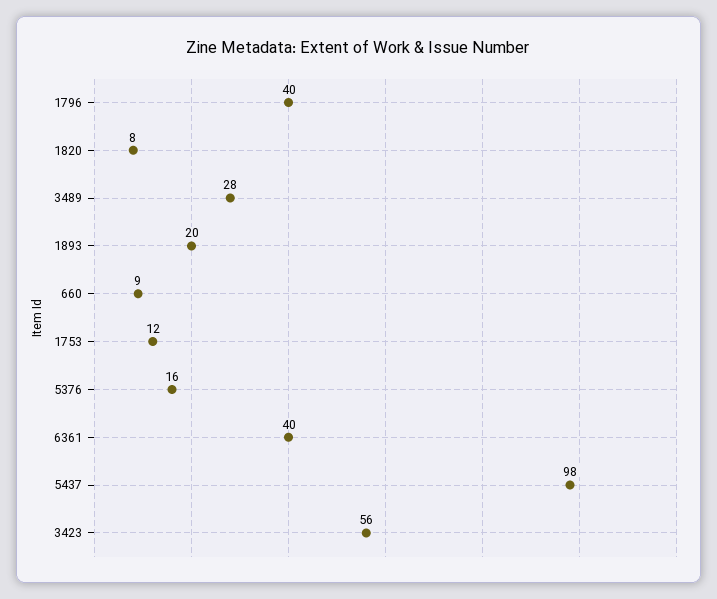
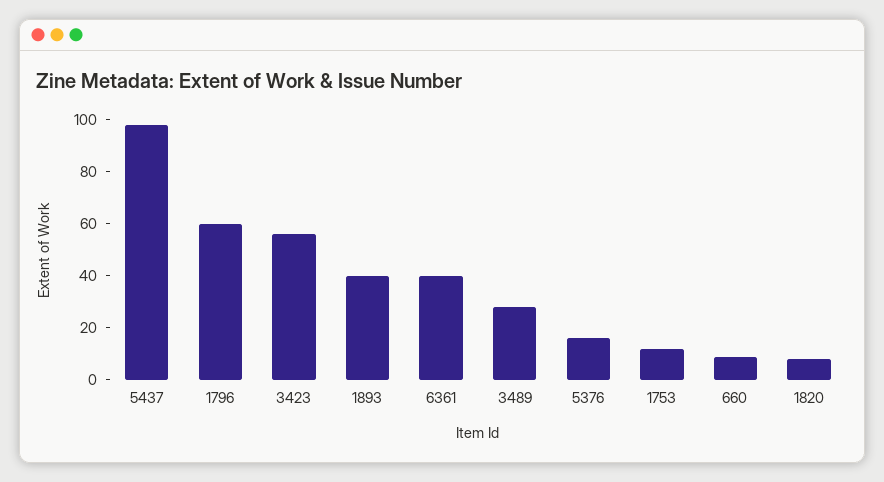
1796: 40 -> 60
1893: 20 -> 40

